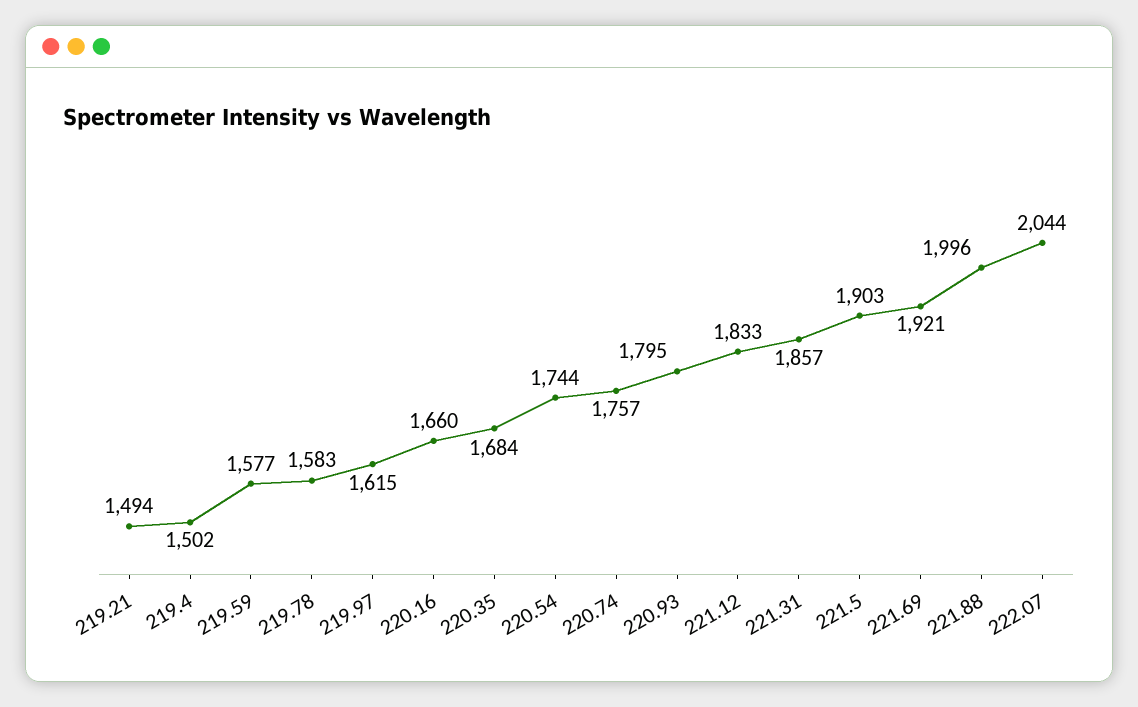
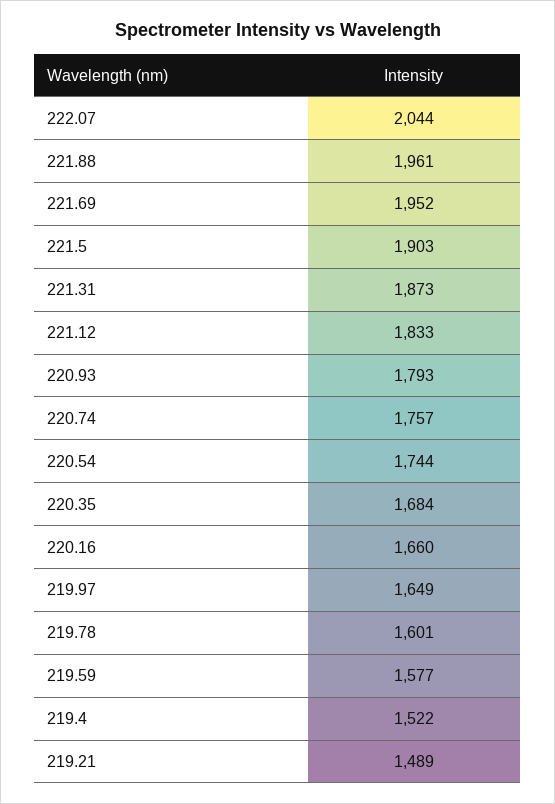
219.21: 1494 -> 1489
219.4: 1502 -> 1522
219.78: 1583 -> 1601
219.97: 1615 -> 1649
220.93: 1795 -> 1793
221.31: 1857 -> 1873
221.69: 1921 -> 1952
221.88: 1996 -> 1961

